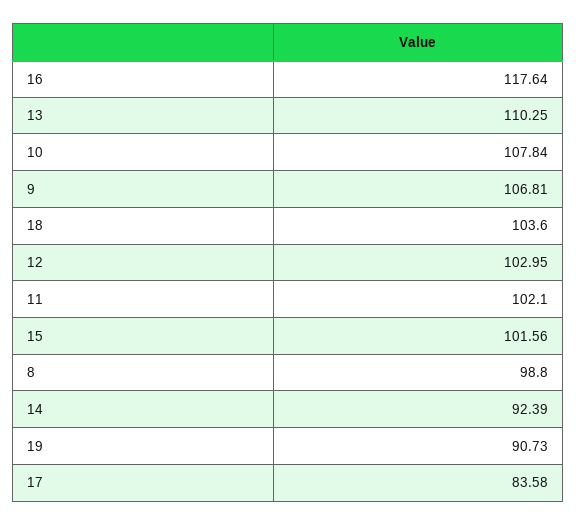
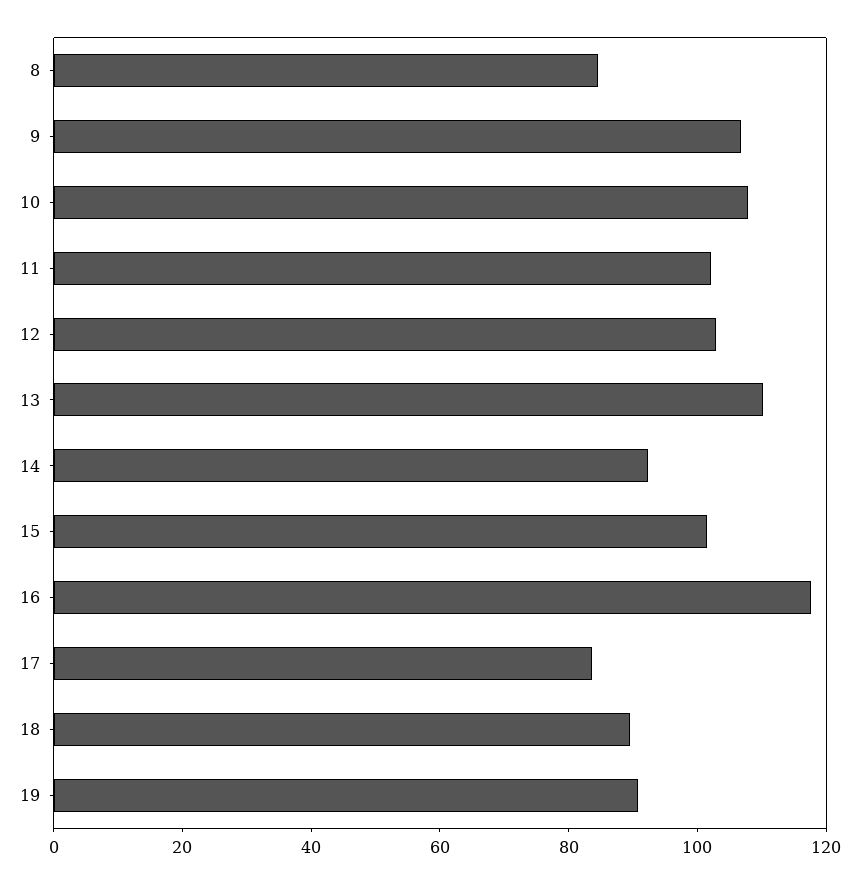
18: 103.6 -> 90
8: 98.8 -> 85

